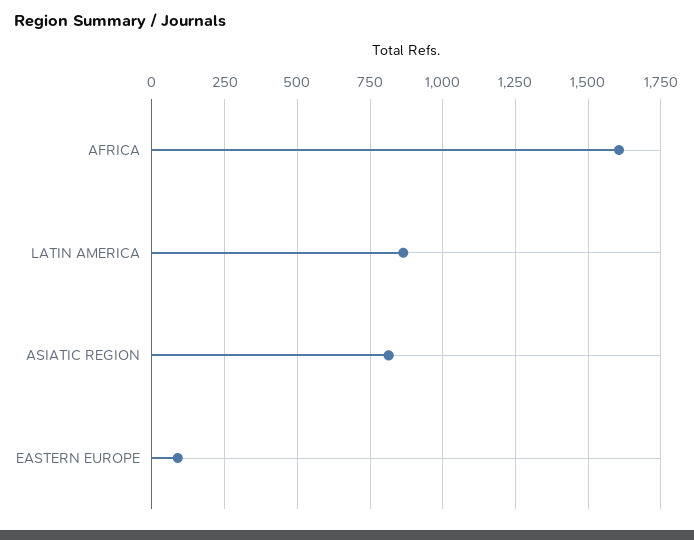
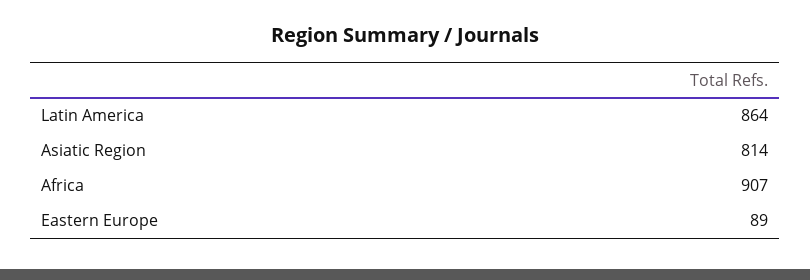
AFRICA: 1600 -> 907

